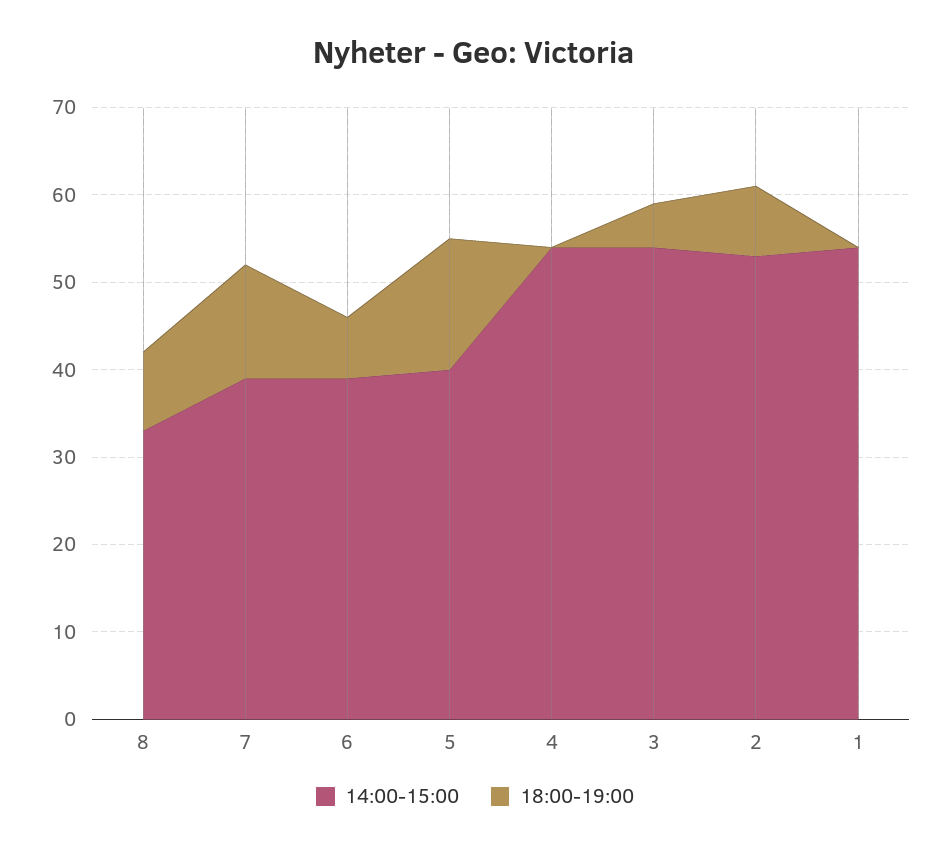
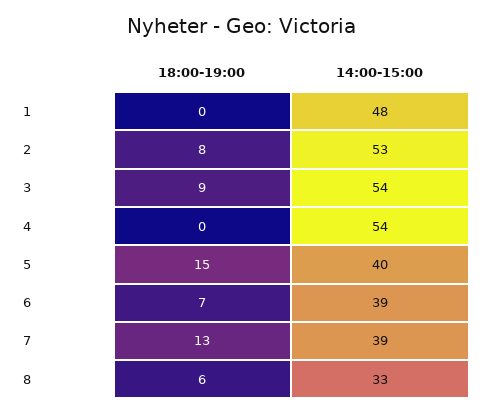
18:00-19:00, 8: 9 -> 6
18:00-19:00, 3: 5 -> 9
14:00-15:00, 1: 54 -> 48

